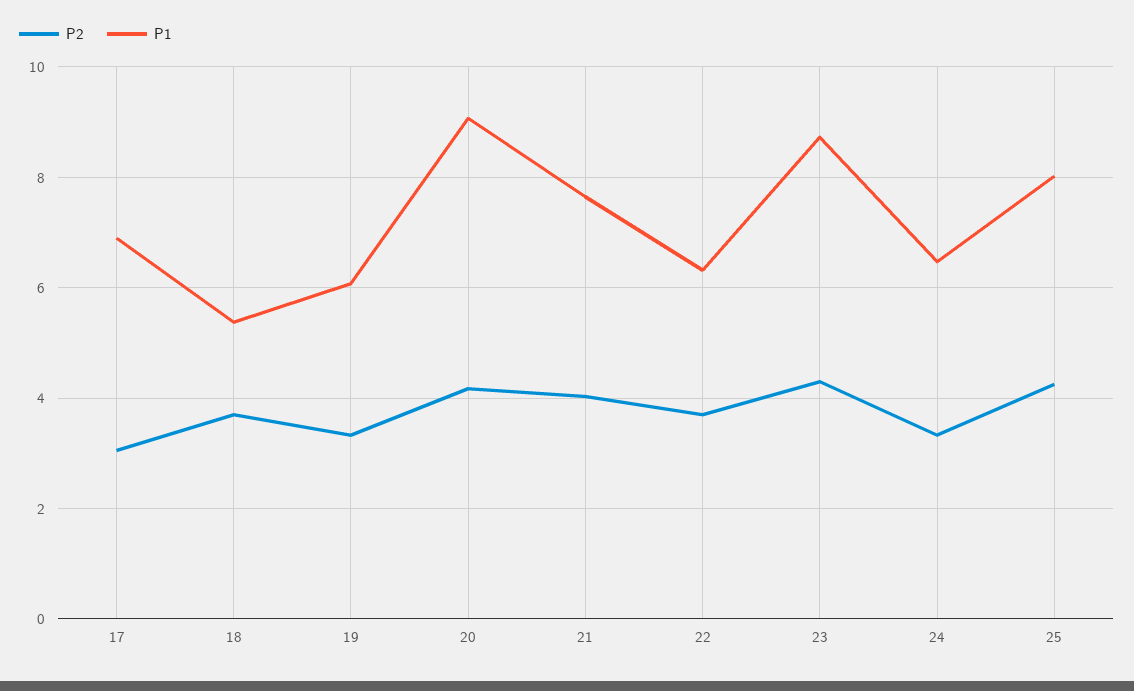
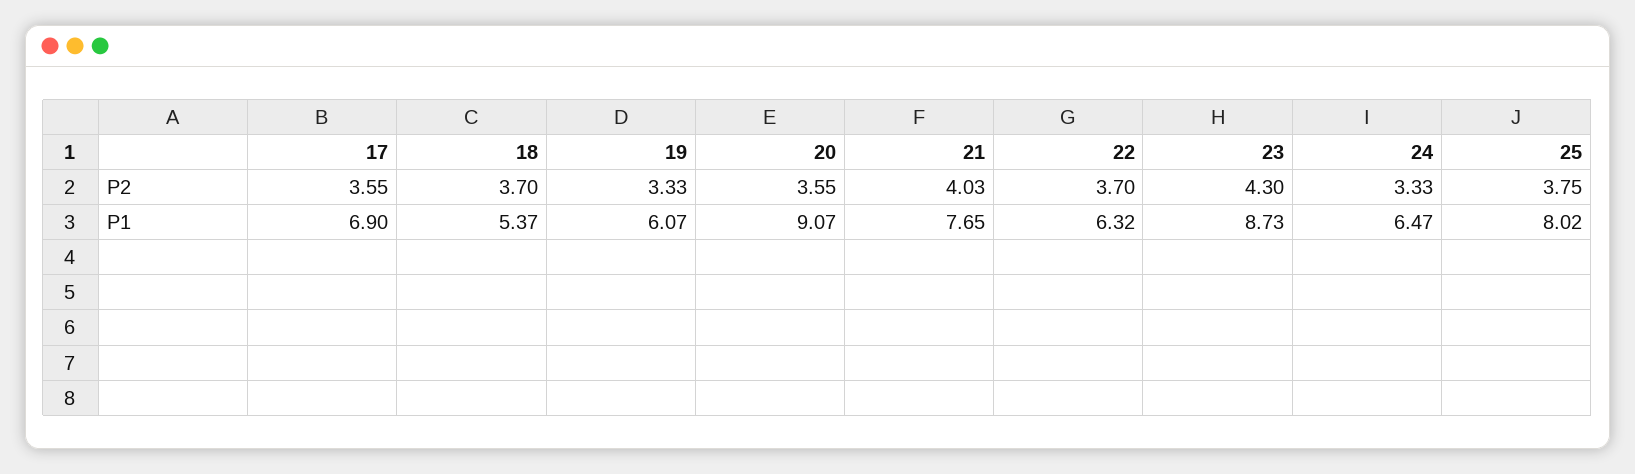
P2, 17: 3 -> 3.55
P2, 20: 4.2 -> 3.55
P2, 25: 4.2 -> 3.75

